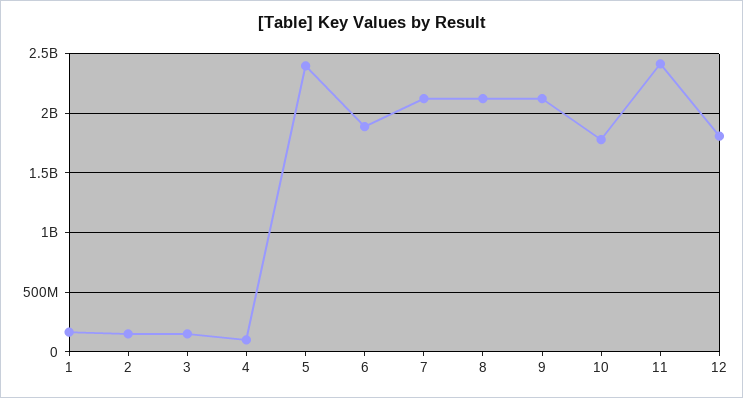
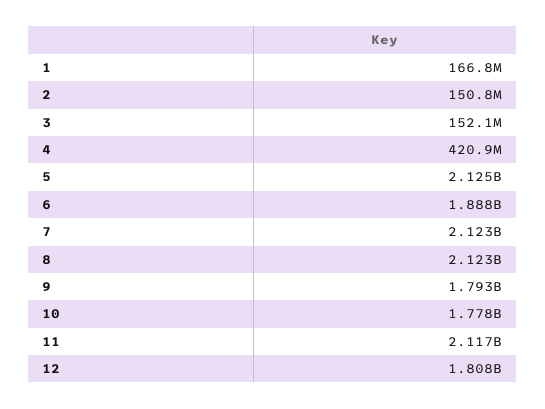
4: 100000000 -> 420900000
5: 2400000000 -> 2125000000
9: 2100000000 -> 1793000000
11: 2400000000 -> 2117000000

